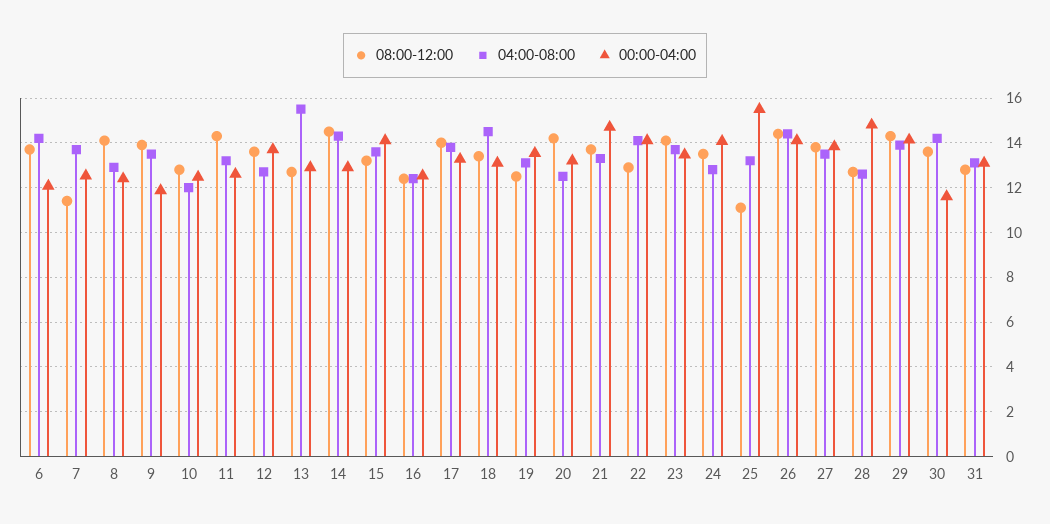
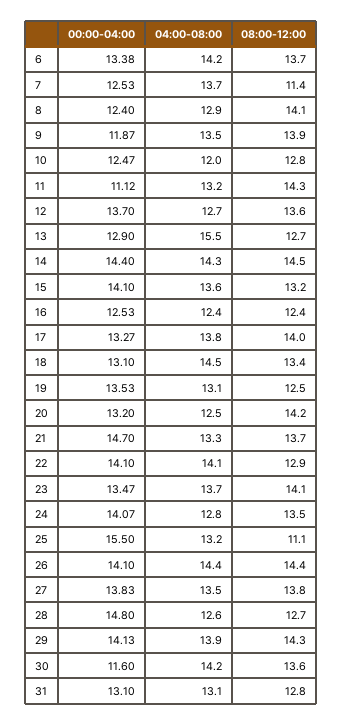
00:00-04:00, 6: 12 -> 13.38
00:00-04:00, 11: 12.5 -> 11.12
00:00-04:00, 14: 13 -> 14.4

